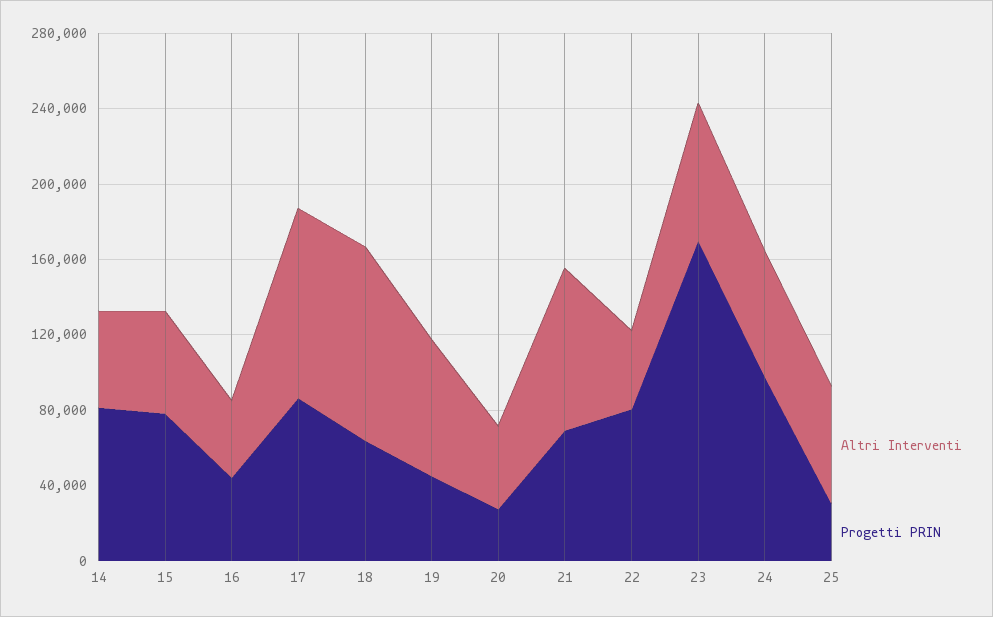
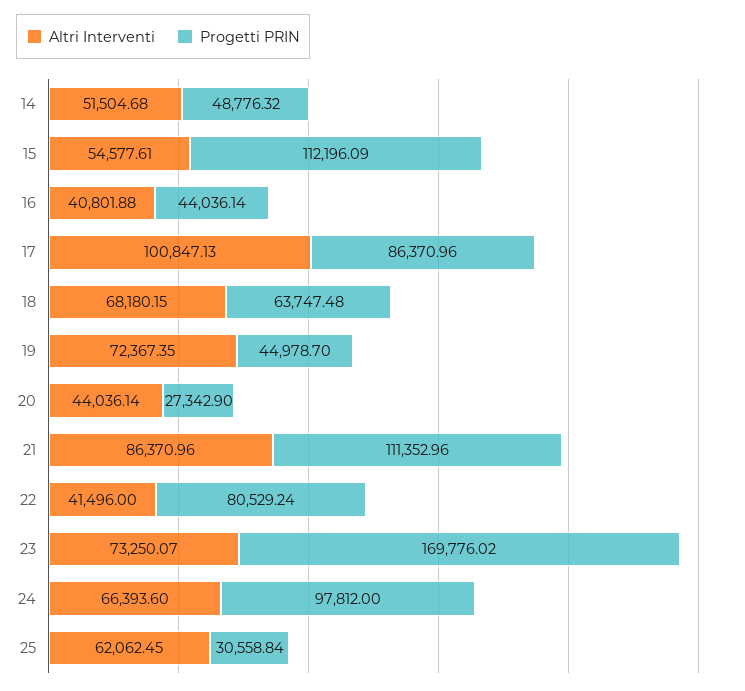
Progetti PRIN, 14: 80000 -> 48776.32
Progetti PRIN, 15: 80000 -> 112196.09
Altri Interventi, 18: 100000 -> 68180.15
Progetti PRIN, 21: 70000 -> 111352.96

